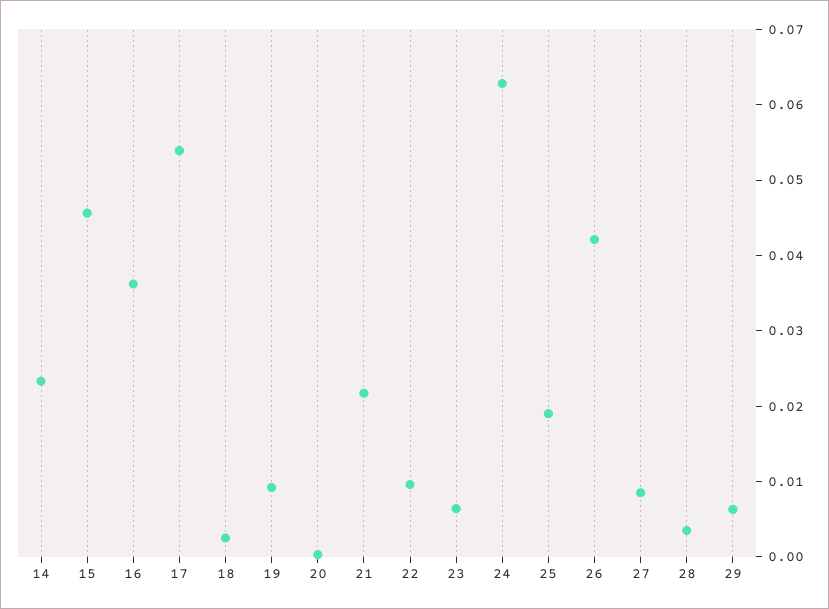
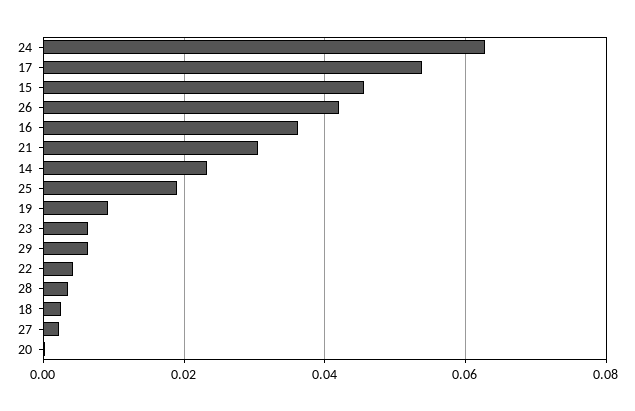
21: 0.022 -> 0.03
22: 0.01 -> 0.004
27: 0.008 -> 0.002

